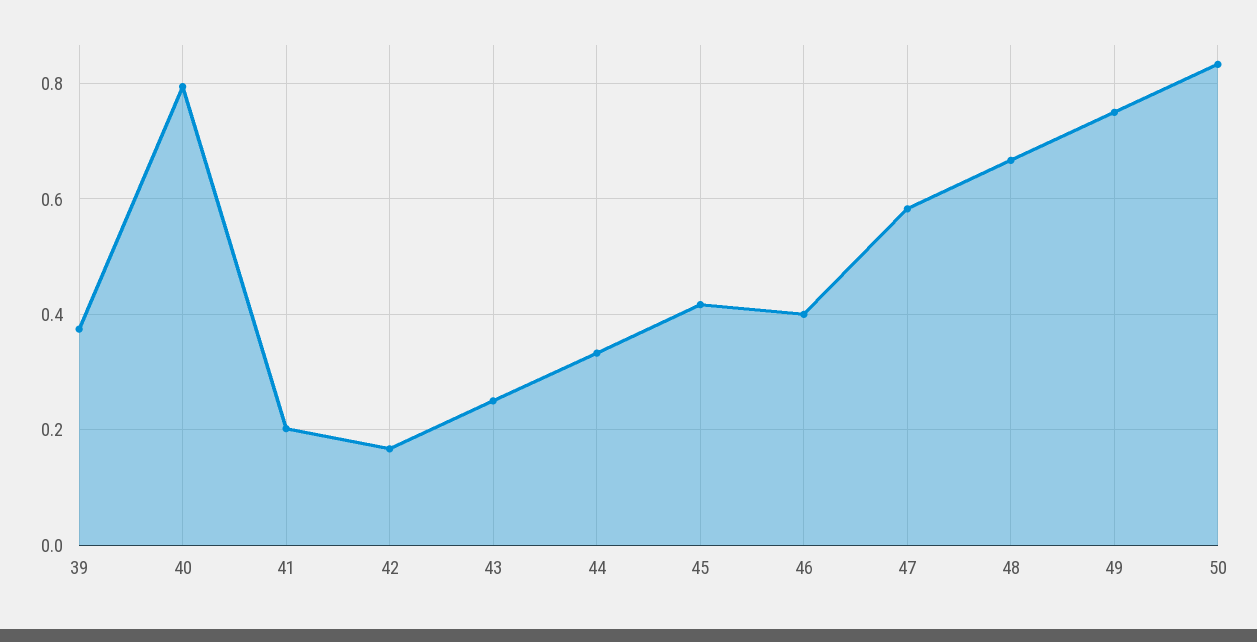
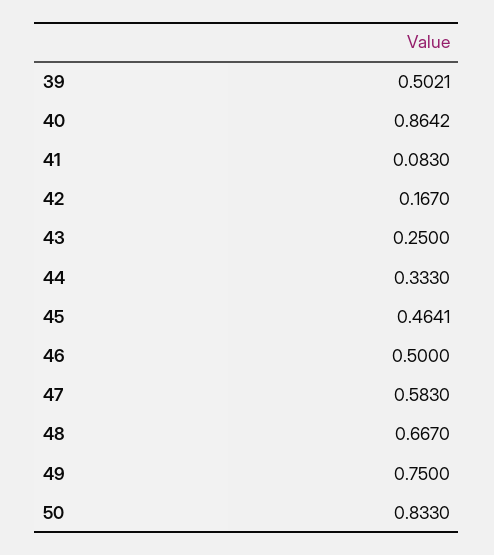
39: 0.38 -> 0.5021
40: 0.8 -> 0.8642
41: 0.2 -> 0.083
45: 0.42 -> 0.4641
46: 0.4 -> 0.5

